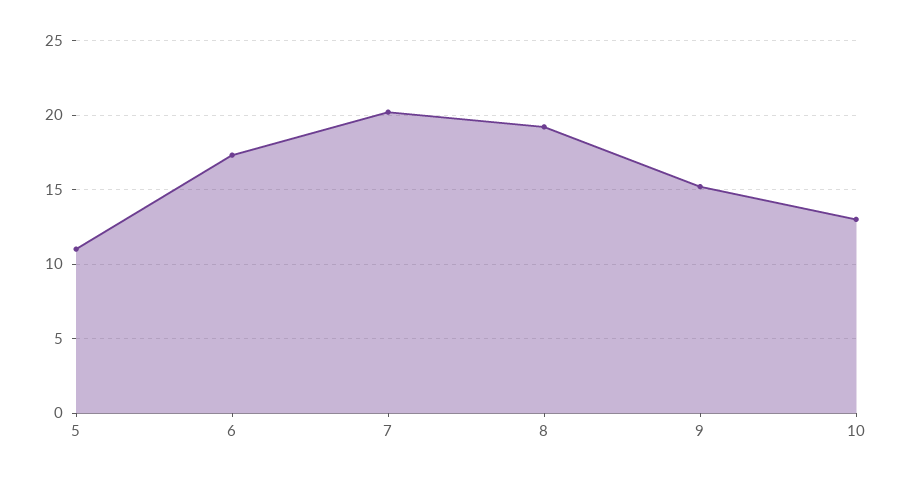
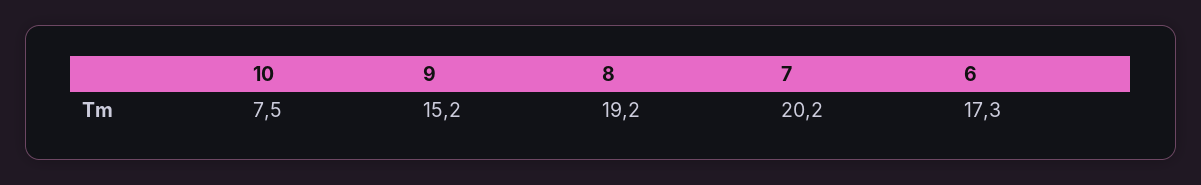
5: 11 -> none
10: 13 -> 7.5

